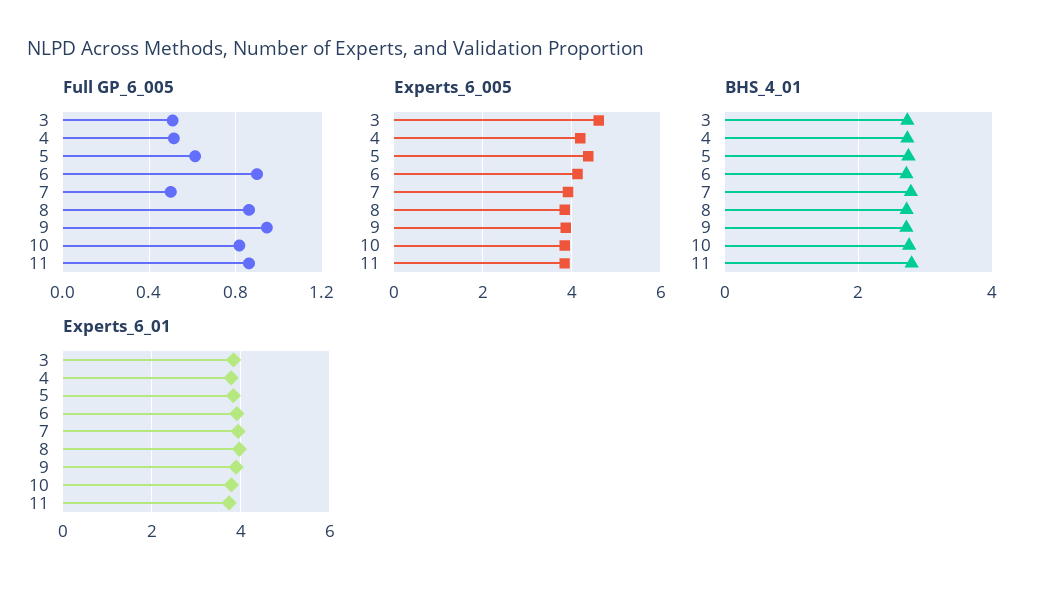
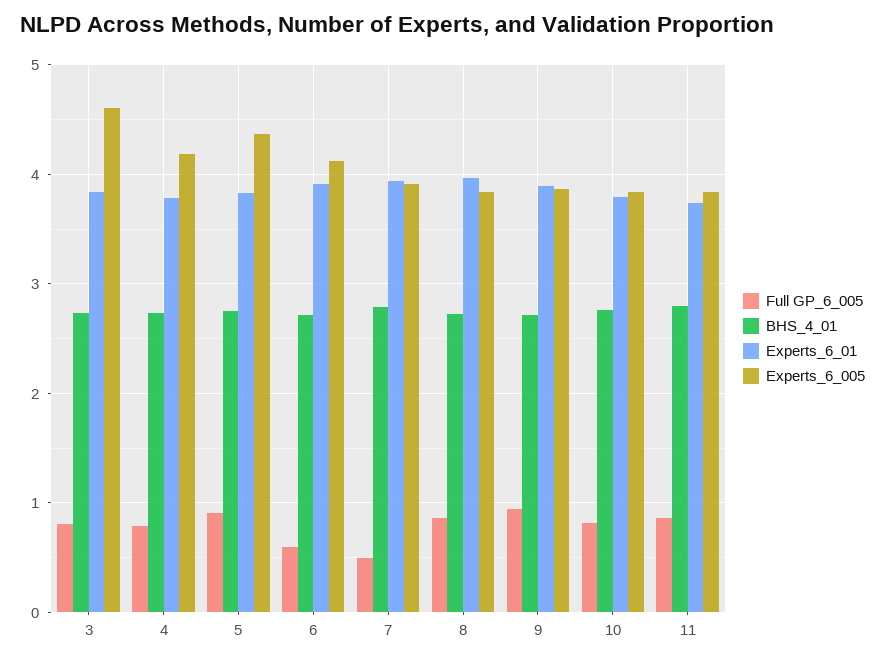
Full GP_6_005, 3: 0.5 -> 0.8
Full GP_6_005, 4: 0.5 -> 0.8
Full GP_6_005, 5: 0.6 -> 0.9
Full GP_6_005, 6: 0.9 -> 0.6

